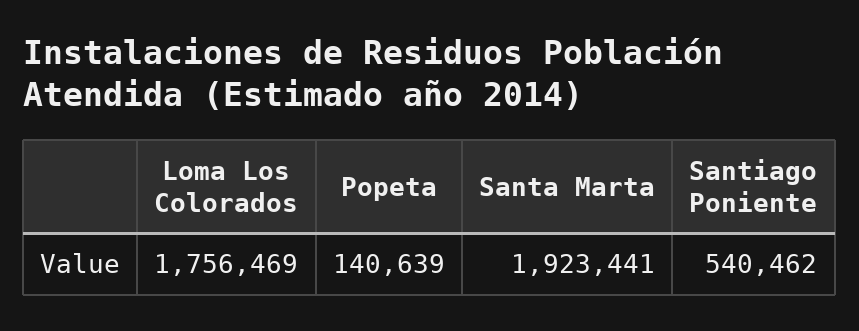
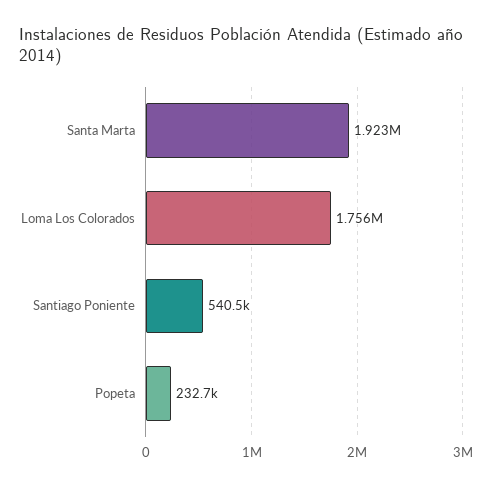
Popeta: 140639 -> 232700

